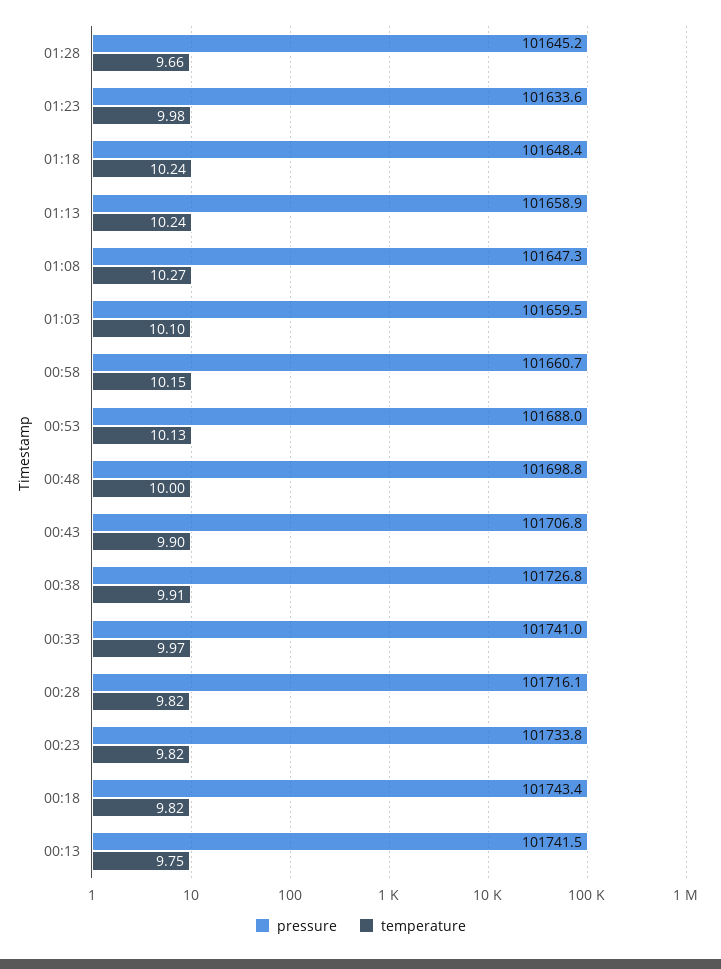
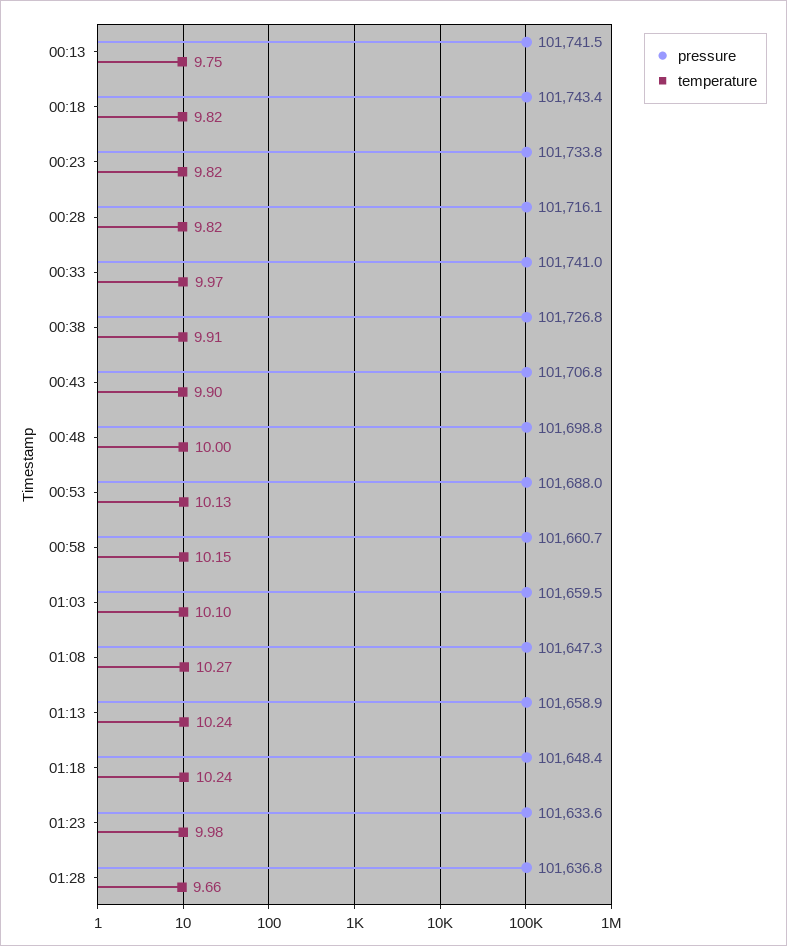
pressure, 01:28: 101645.2 -> 101636.8

